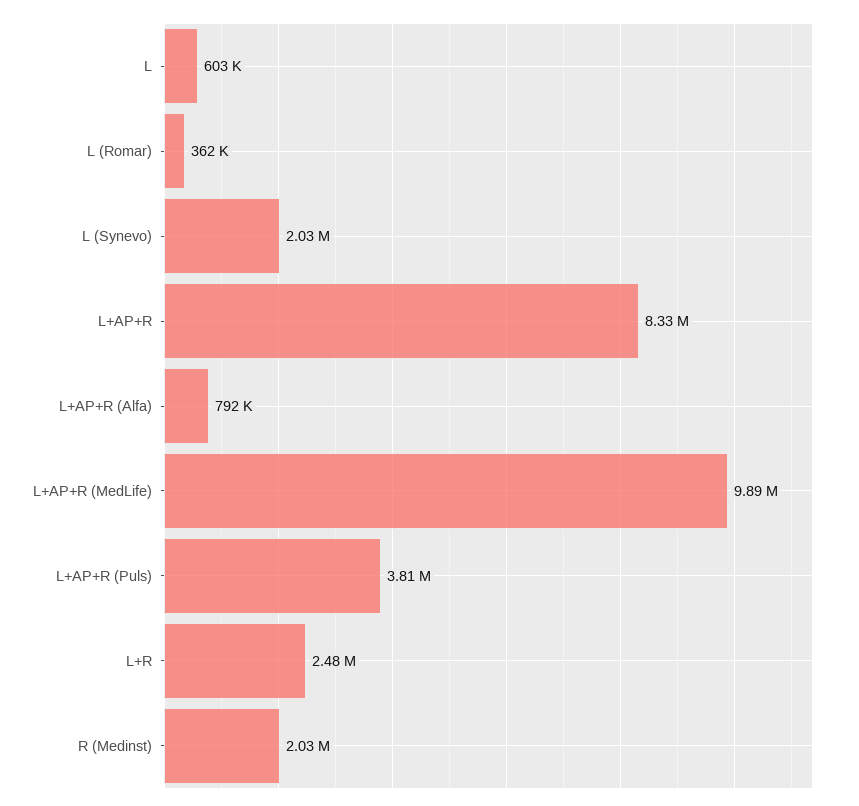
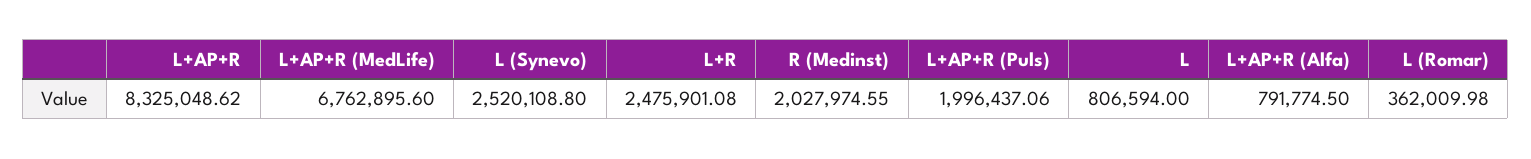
L: 603000 -> 806594
L (Synevo): 2030000 -> 2520108.8
L+AP+R (MedLife): 9890000 -> 6762895.6
L+AP+R (Puls): 3810000 -> 1996437.06

